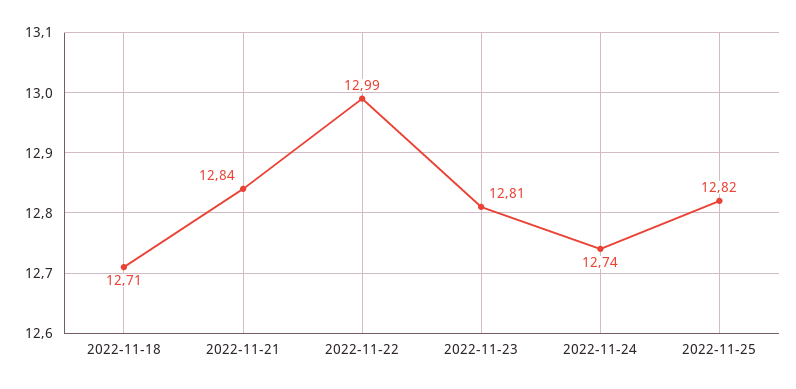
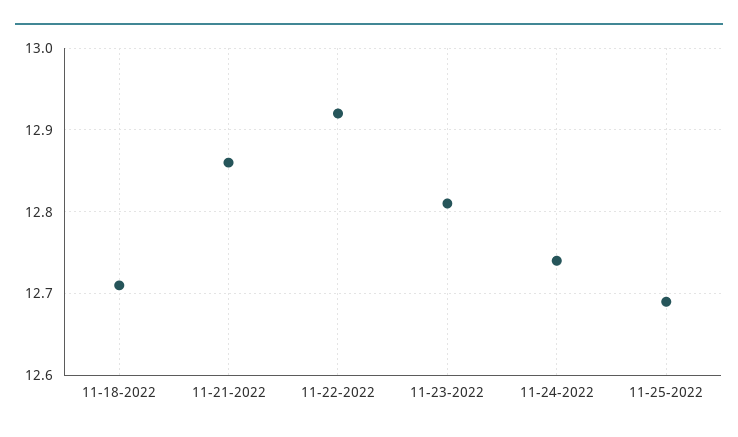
2022-11-21: 12.84 -> 12.86
2022-11-22: 12.99 -> 12.92
2022-11-25: 12.82 -> 12.69

